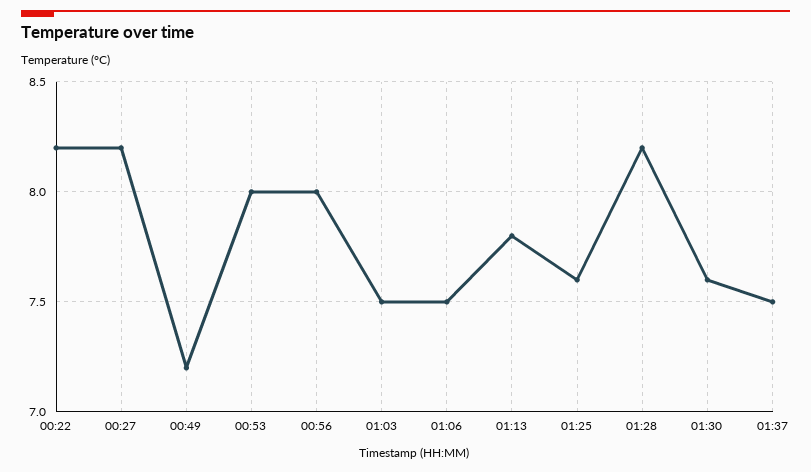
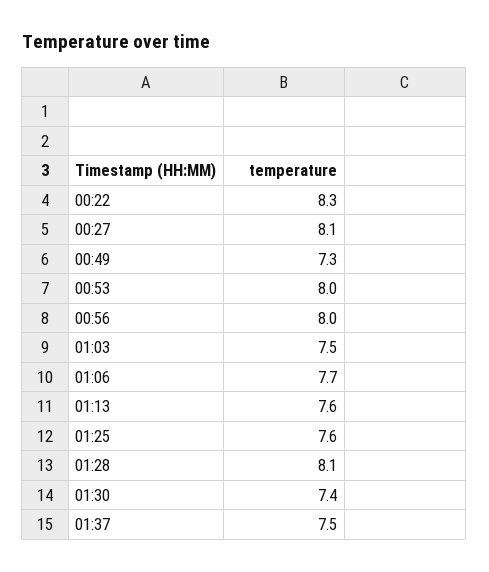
00:22: 8.2 -> 8.3
00:27: 8.2 -> 8.1
00:49: 7.2 -> 7.3
01:06: 7.5 -> 7.7
01:13: 7.8 -> 7.6
01:28: 8.2 -> 8.1
01:30: 7.6 -> 7.4

